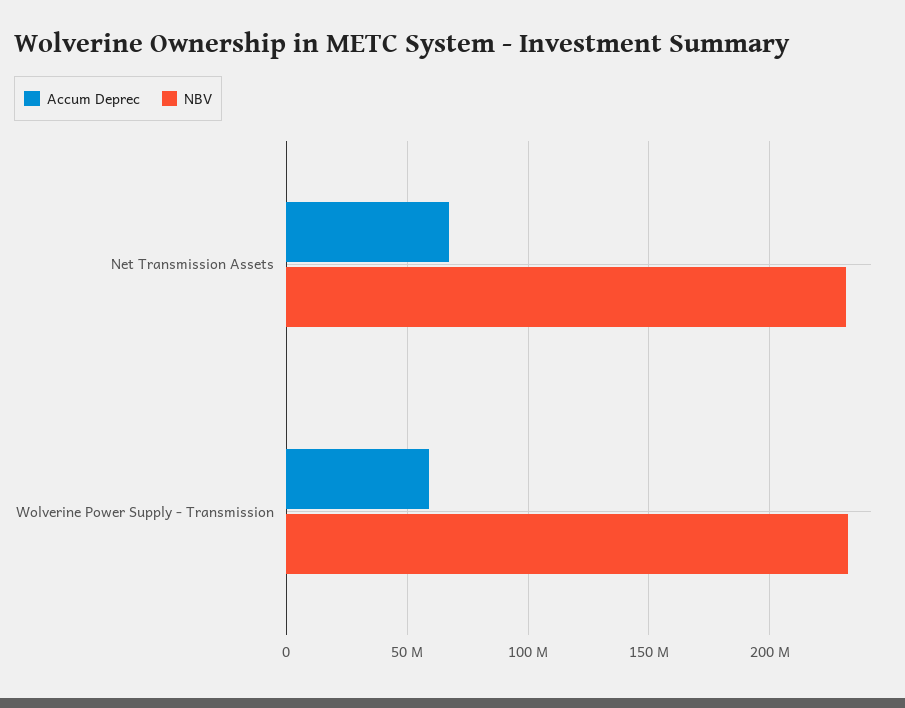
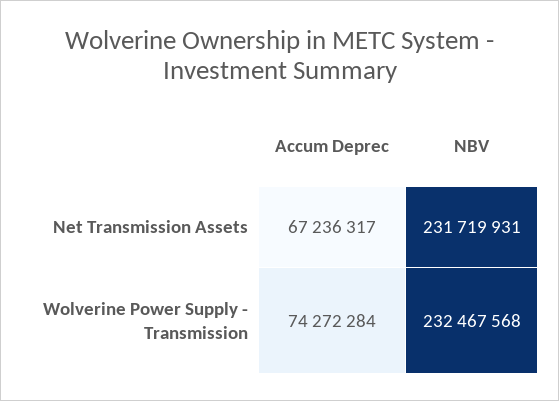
Accum Deprec, Wolverine Power Supply - Transmission: 60000000 -> 74272284

